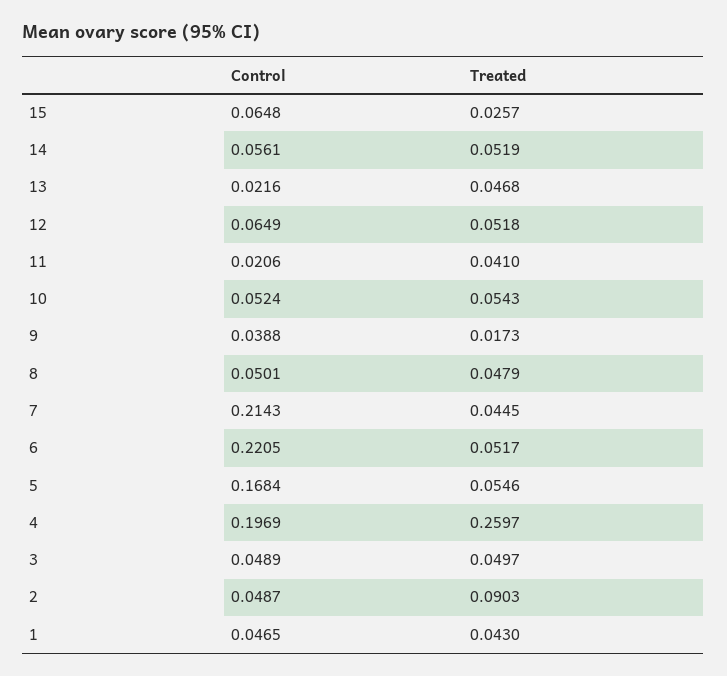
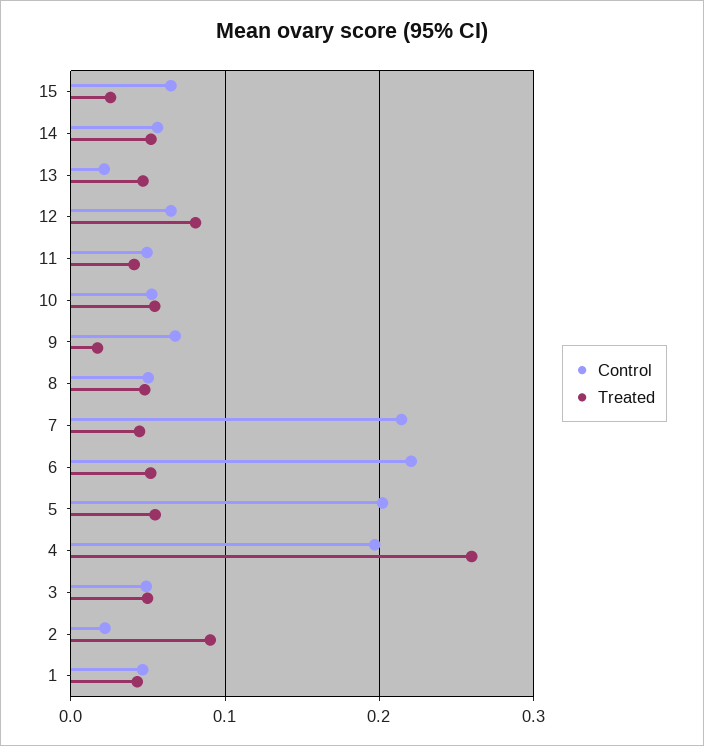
Treated, 12: 0.0518 -> 0.08
Control, 11: 0.0206 -> 0.05
Control, 9: 0.0388 -> 0.07
Control, 5: 0.1684 -> 0.2
Control, 2: 0.0487 -> 0.02

